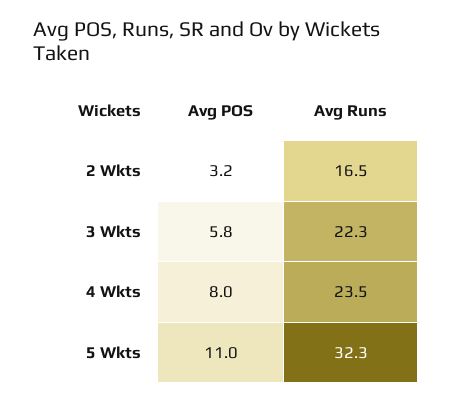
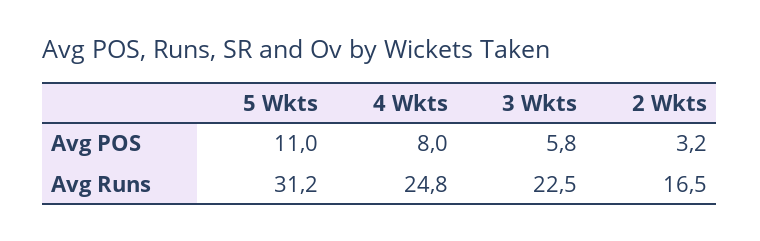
Avg Runs, 3 Wkts: 22.3 -> 22.5
Avg Runs, 4 Wkts: 23.5 -> 24.8
Avg Runs, 5 Wkts: 32.3 -> 31.2

